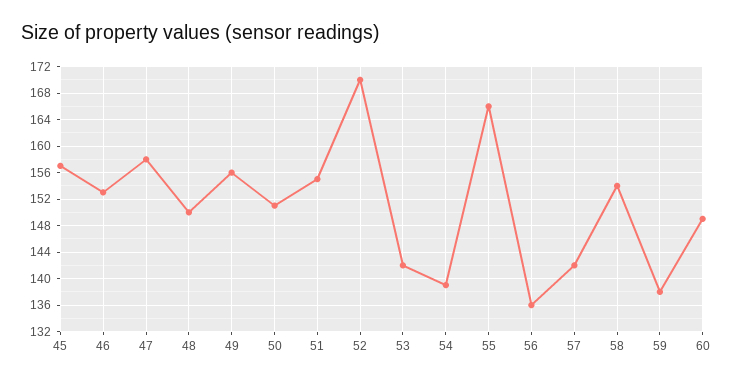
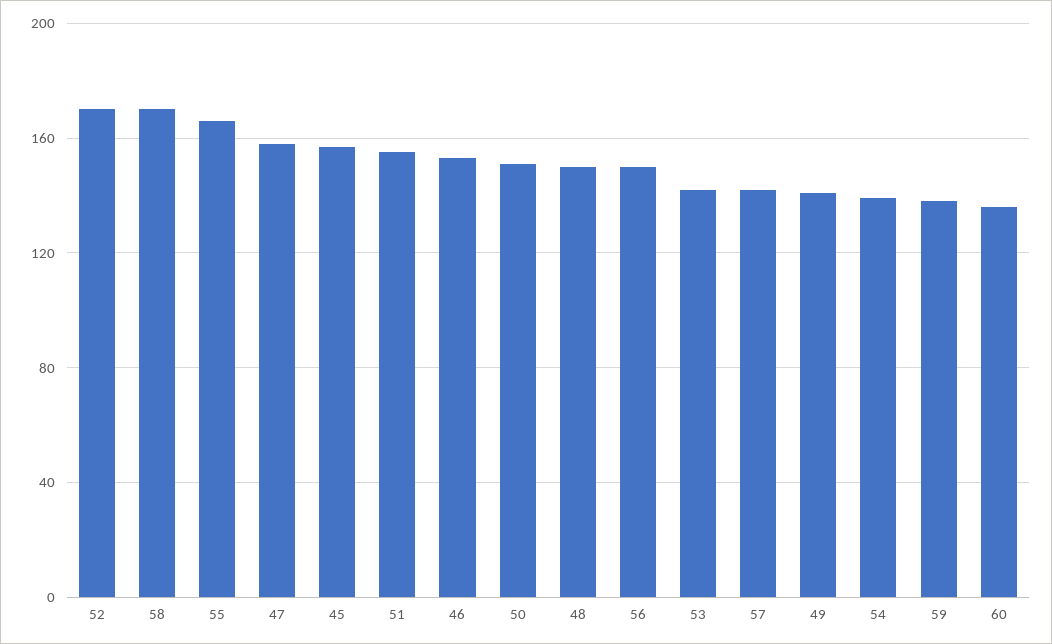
49: 156 -> 140
56: 136 -> 150
58: 154 -> 170
60: 149 -> 135

